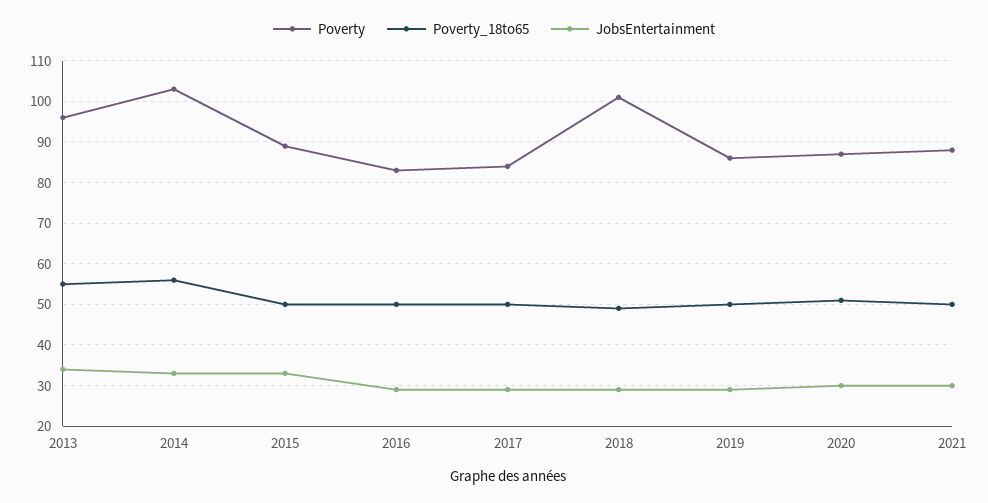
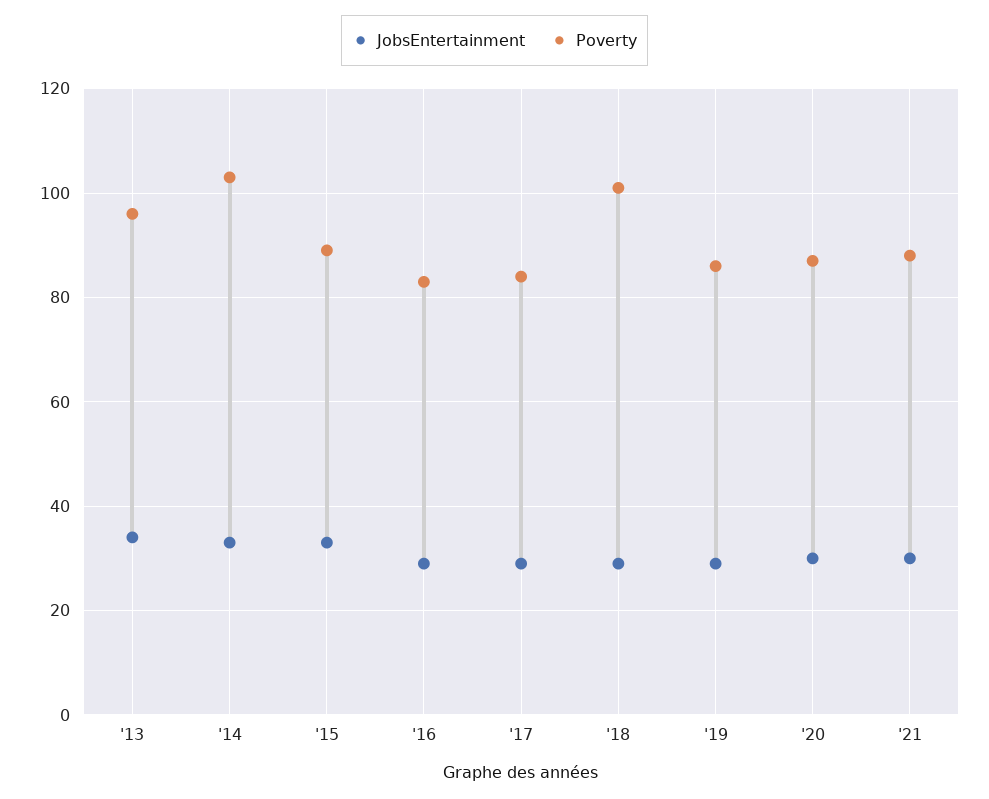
Poverty_18to65, 2013: 55 -> none
Poverty_18to65, 2014: 55 -> none
Poverty_18to65, 2015: 50 -> none
Poverty_18to65, 2016: 50 -> none
Poverty_18to65, 2017: 50 -> none
Poverty_18to65, 2018: 50 -> none
Poverty_18to65, 2019: 50 -> none
Poverty_18to65, 2020: 50 -> none
Poverty_18to65, 2021: 50 -> none

